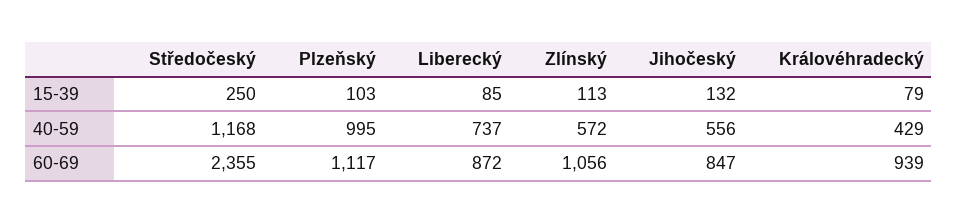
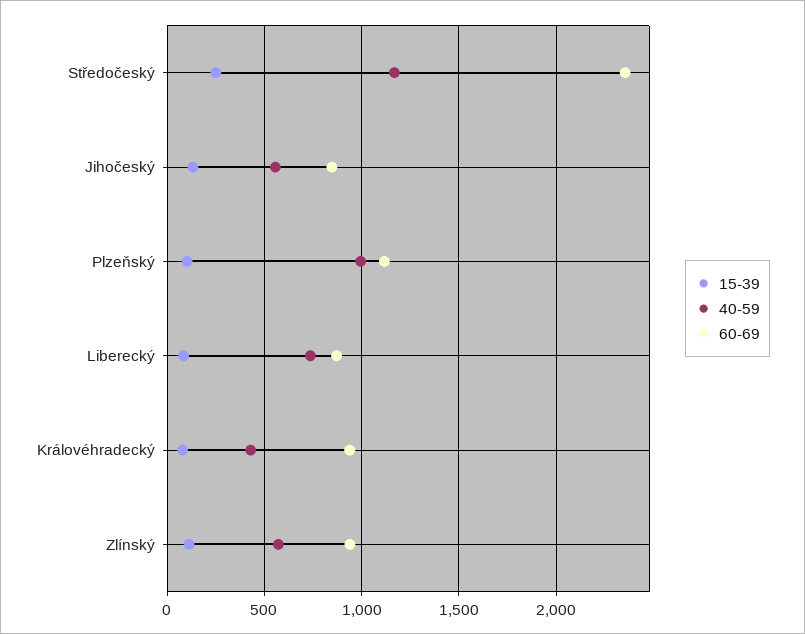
60-69, Zlínský: 1056 -> 950

